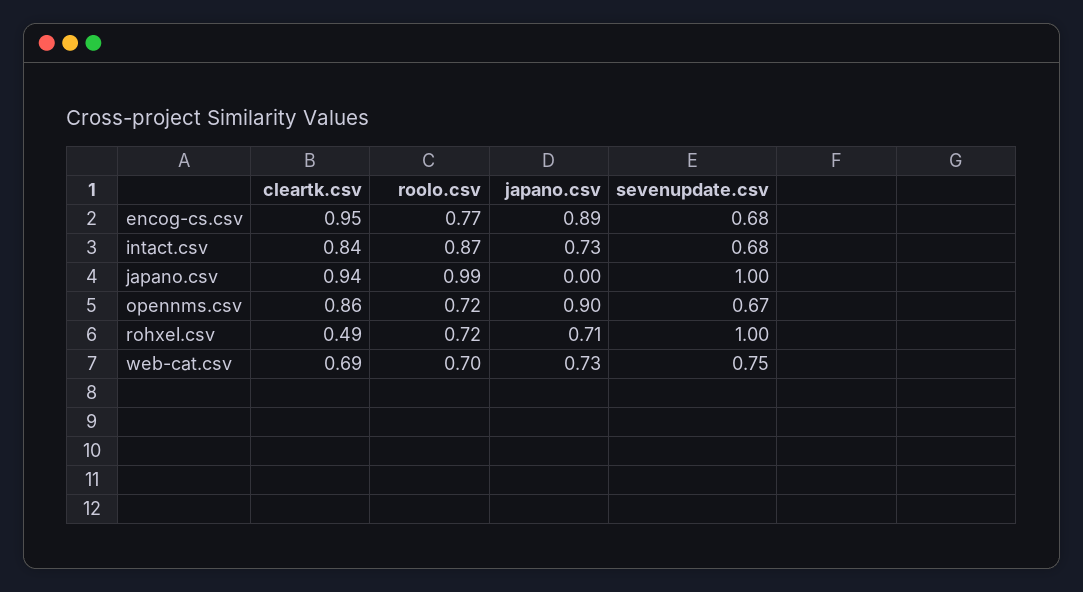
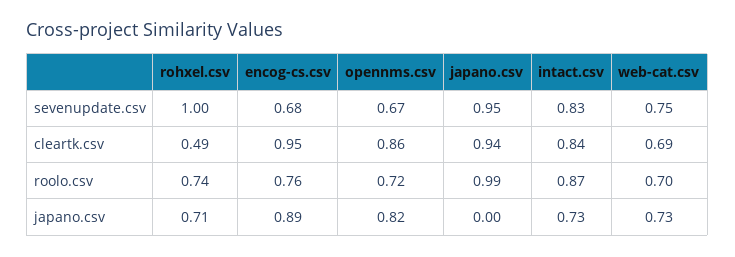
roolo.csv, encog-cs.csv: 0.77 -> 0.76
sevenupdate.csv, intact.csv: 0.68 -> 0.83
sevenupdate.csv, japano.csv: 1 -> 0.95
japano.csv, opennms.csv: 0.9 -> 0.82
roolo.csv, rohxel.csv: 0.72 -> 0.74

